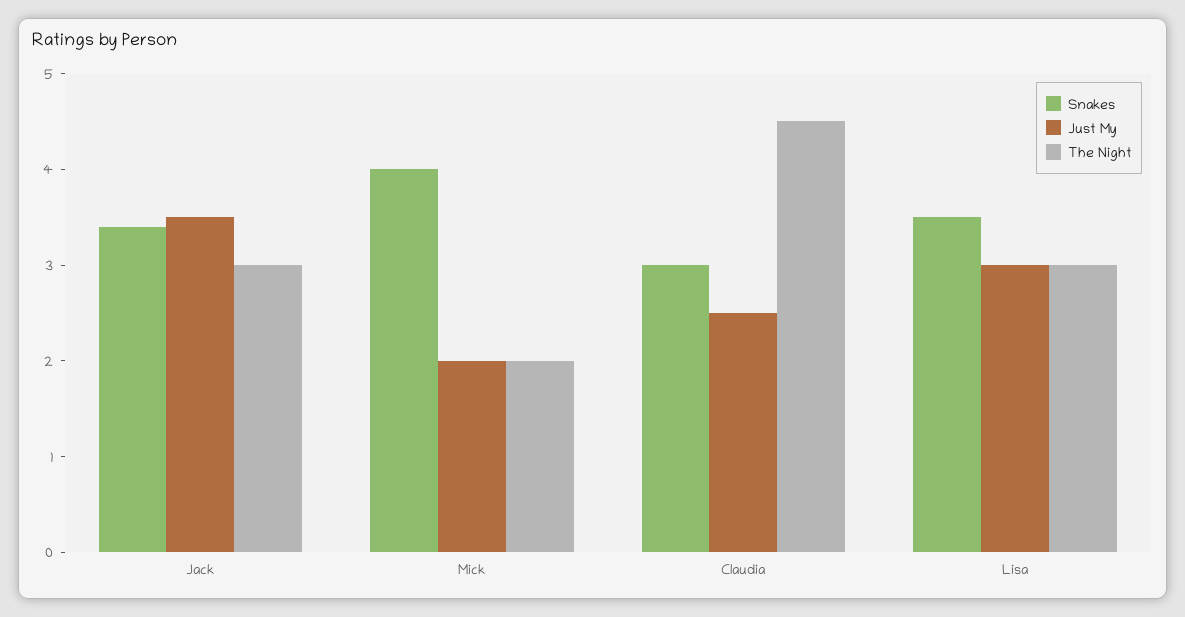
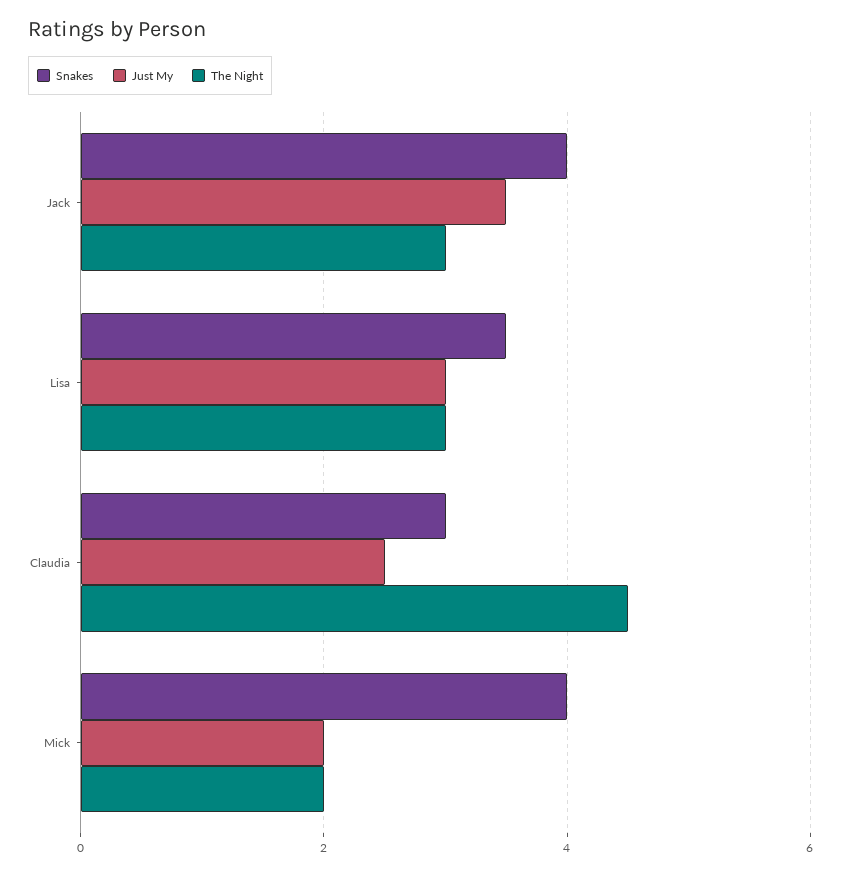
Snakes, Jack: 3.4 -> 4

